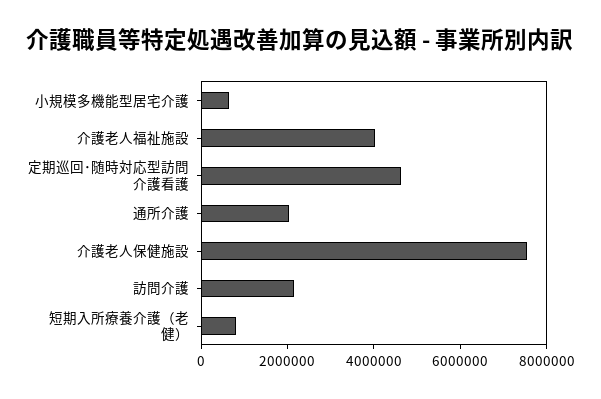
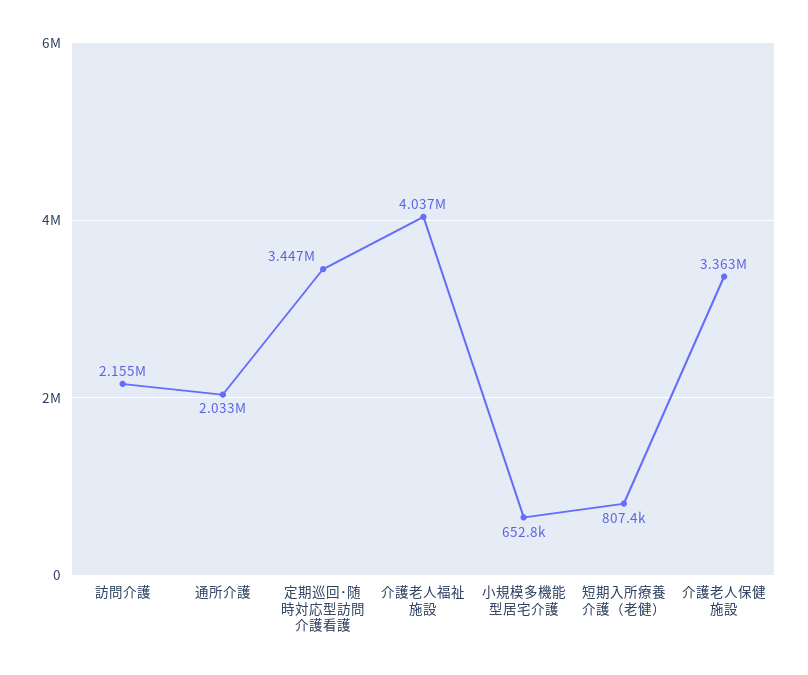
定期巡回･随時対応型訪問介護看護: 4500000 -> 3447000
介護老人保健施設: 7500000 -> 3363000

